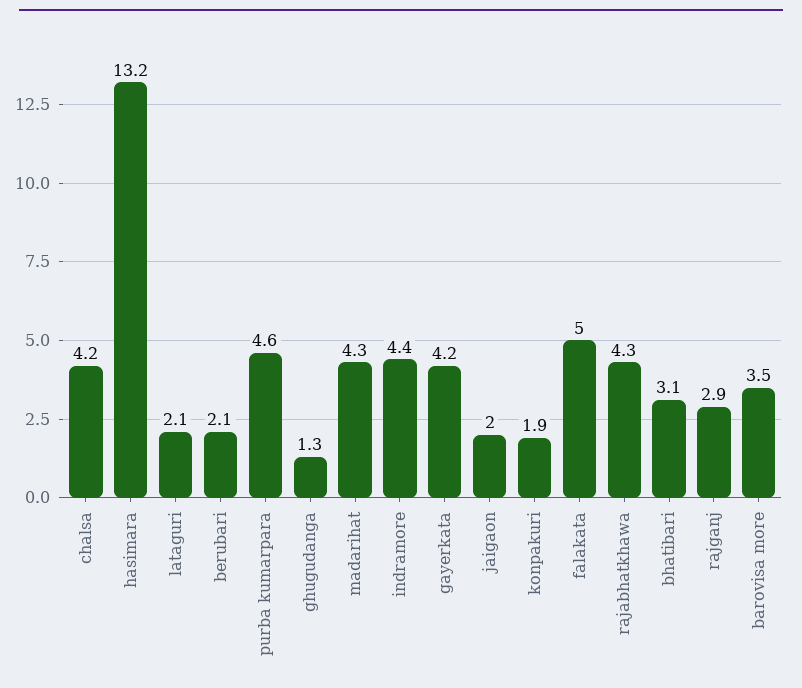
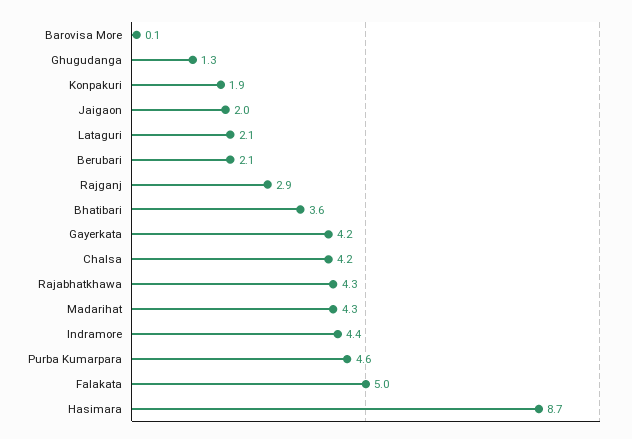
hasimara: 13.2 -> 8.7
bhatibari: 3.1 -> 3.6
barovisa more: 3.5 -> 0.1

